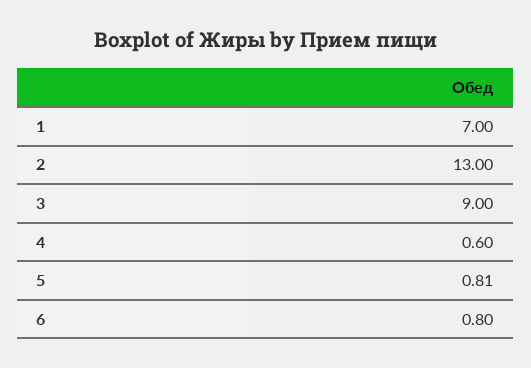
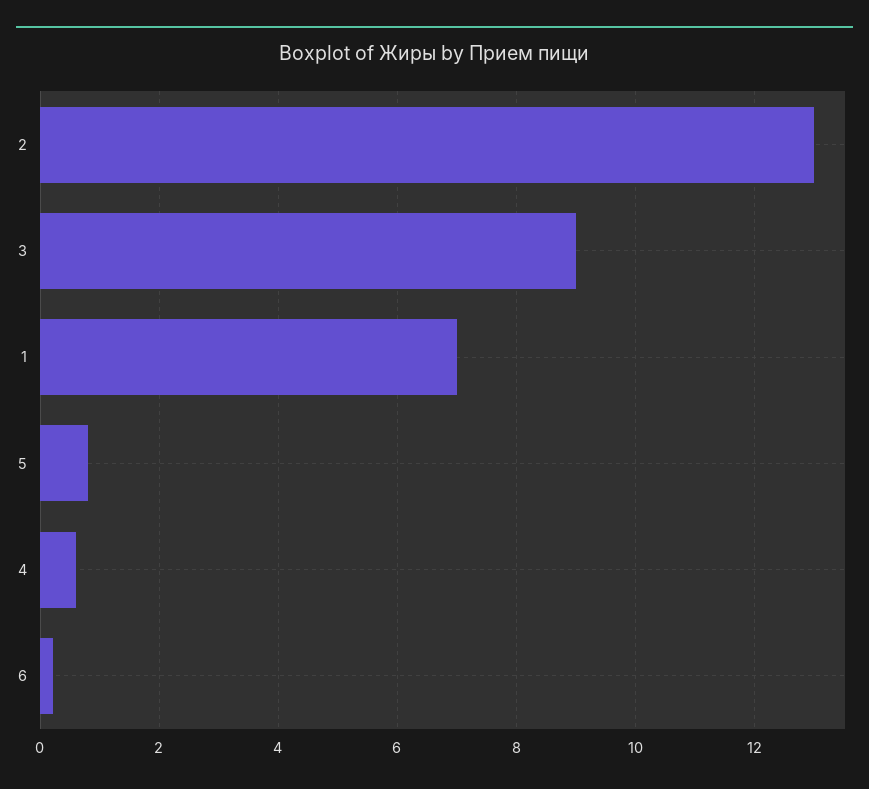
6: 0.8 -> 0.2

